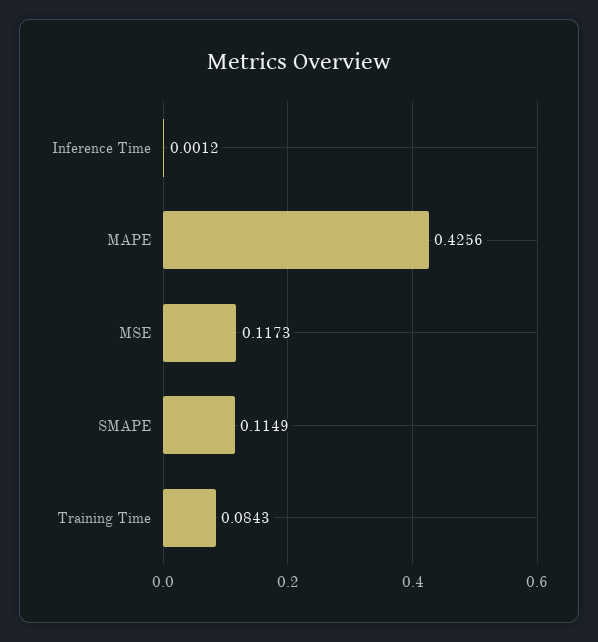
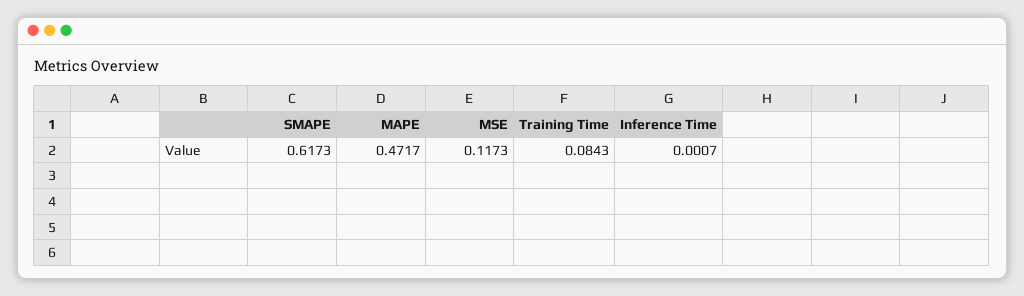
Inference Time: 0.0012 -> 0.0007
MAPE: 0.4256 -> 0.4717
SMAPE: 0.1149 -> 0.6173

